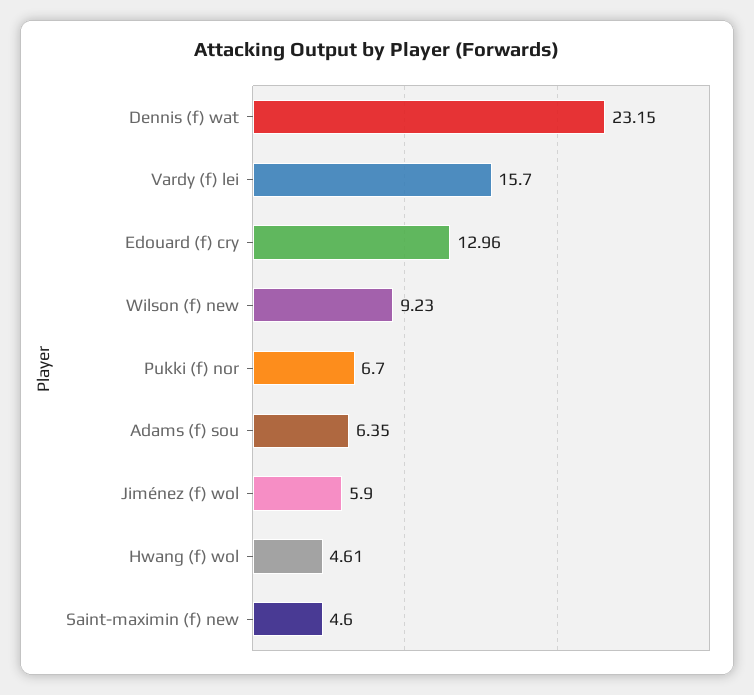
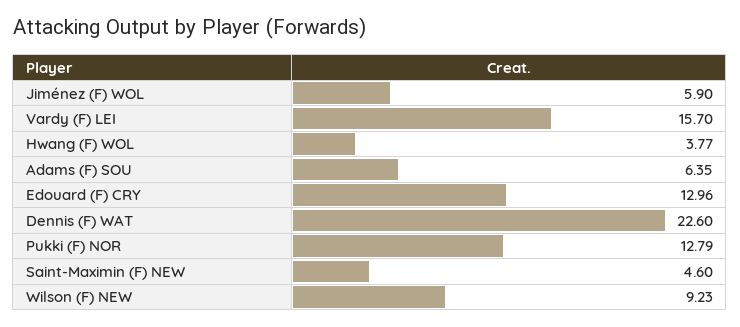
Dennis (f) wat: 23.15 -> 22.6
Pukki (f) nor: 6.7 -> 12.79
Hwang (f) wol: 4.61 -> 3.77

